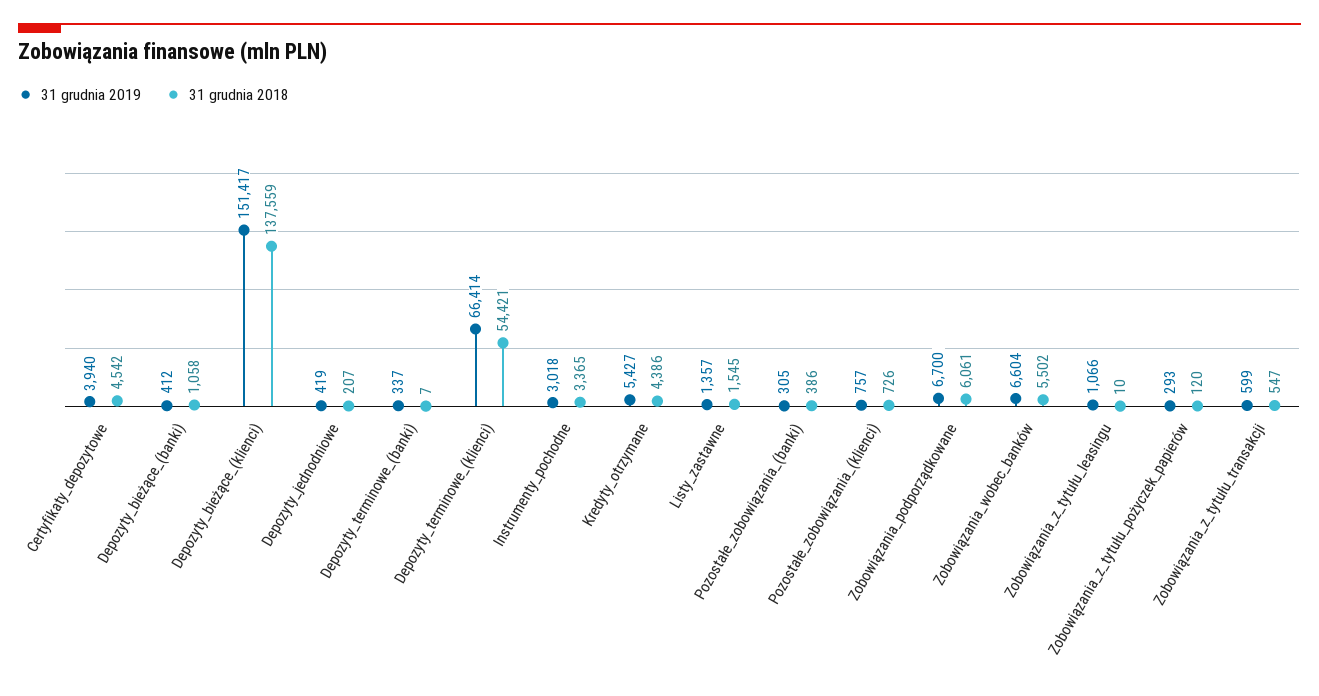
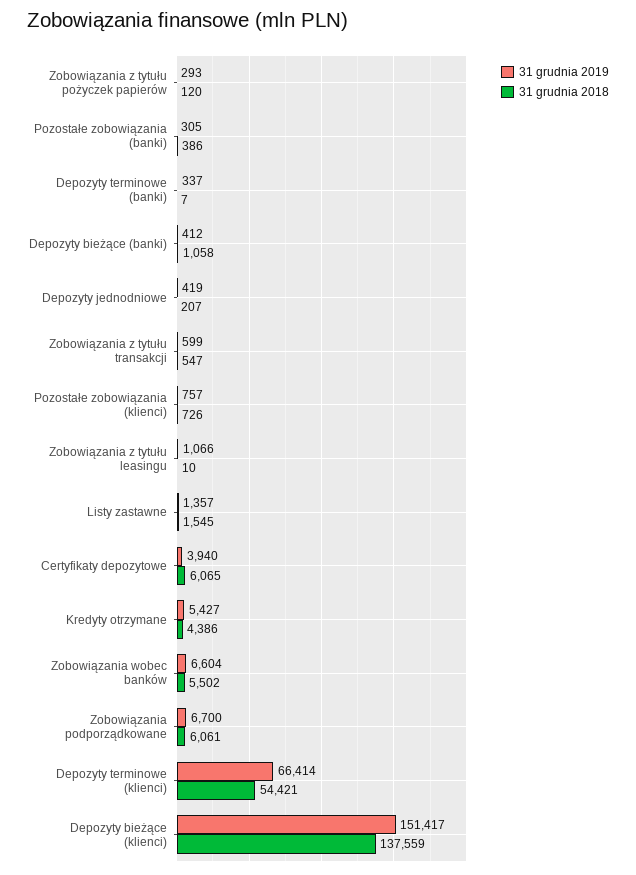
31 grudnia 2018, Certyfikaty_depozytowe: 4542 -> 6065
31 grudnia 2019, Instrumenty_pochodne: 3018 -> none
31 grudnia 2018, Instrumenty_pochodne: 3365 -> none

